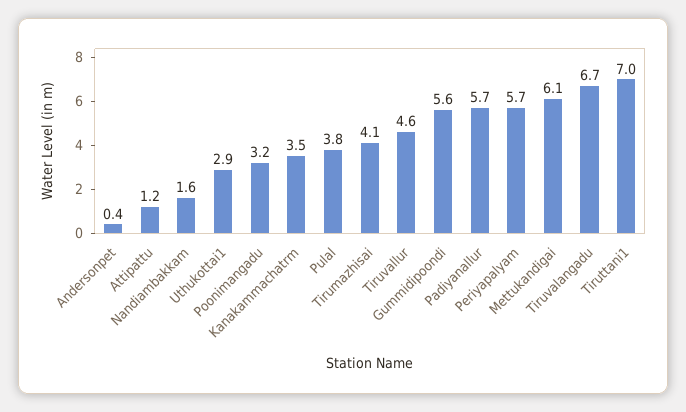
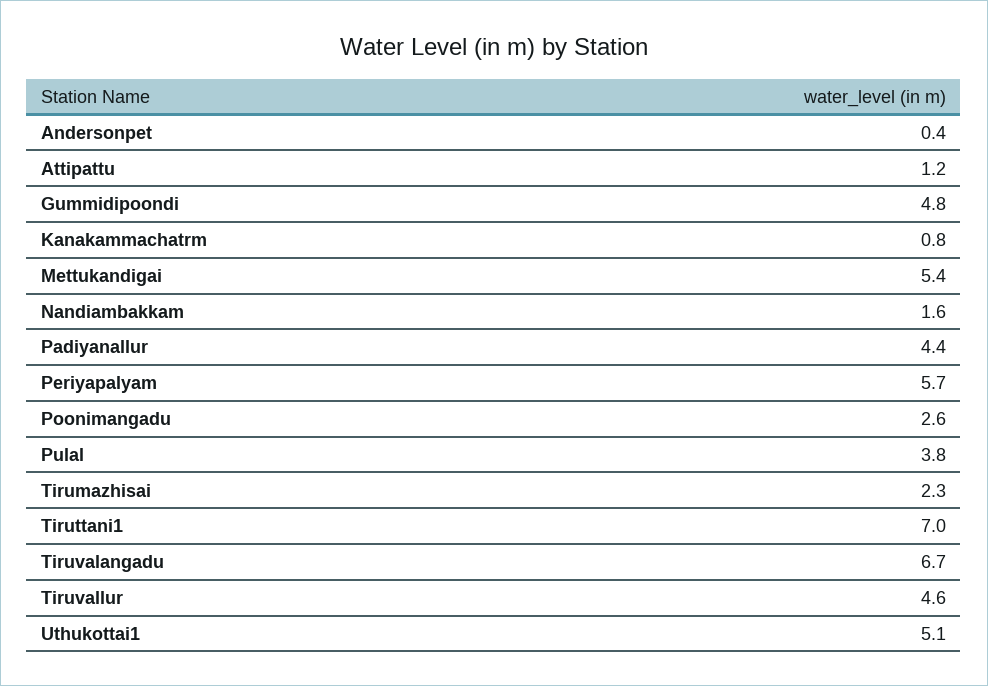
Uthukottai1: 2.9 -> 5.1
Poonimangadu: 3.2 -> 2.6
Kanakammachatrm: 3.5 -> 0.8
Tirumazhisai: 4.1 -> 2.3
Gummidipoondi: 5.6 -> 4.8
Padiyanallur: 5.7 -> 4.4
Mettukandigai: 6.1 -> 5.4

